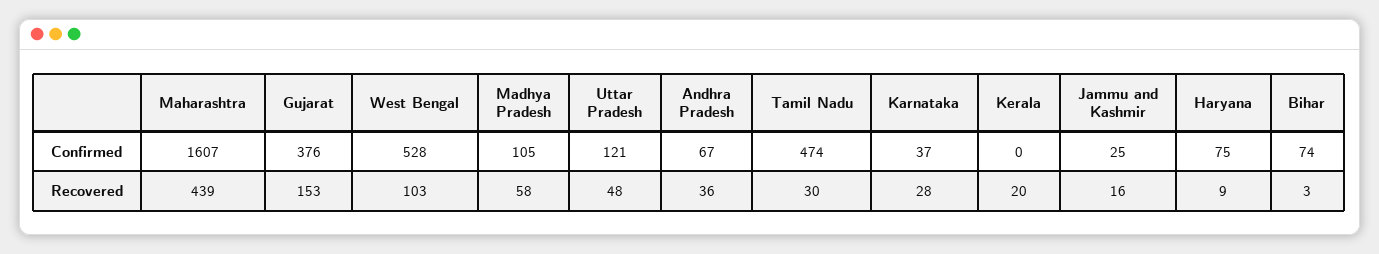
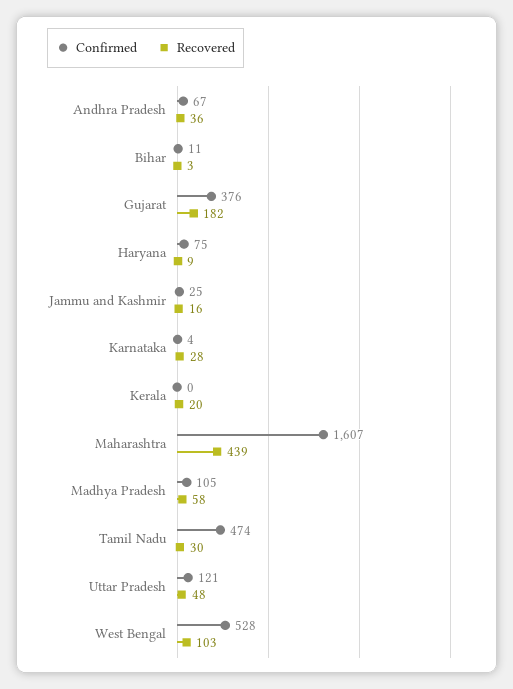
Confirmed, Karnataka: 37 -> 4
Confirmed, Bihar: 74 -> 11
Recovered, Gujarat: 153 -> 182

